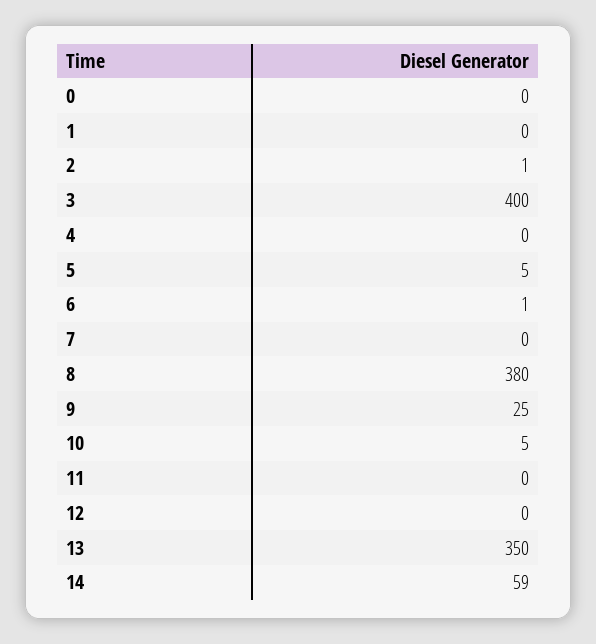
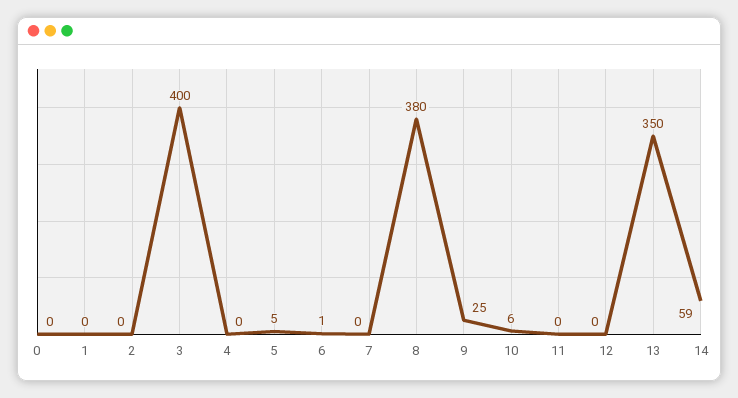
2: 1 -> 0
10: 5 -> 6

